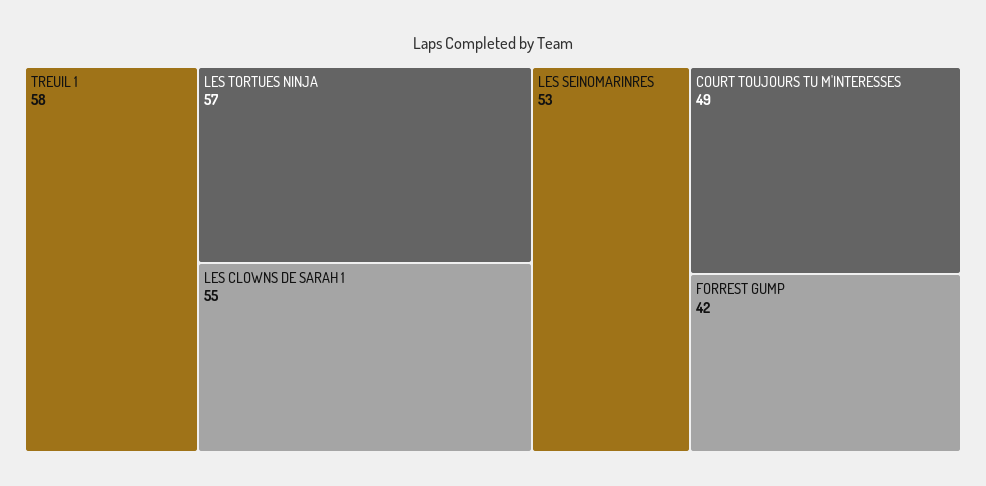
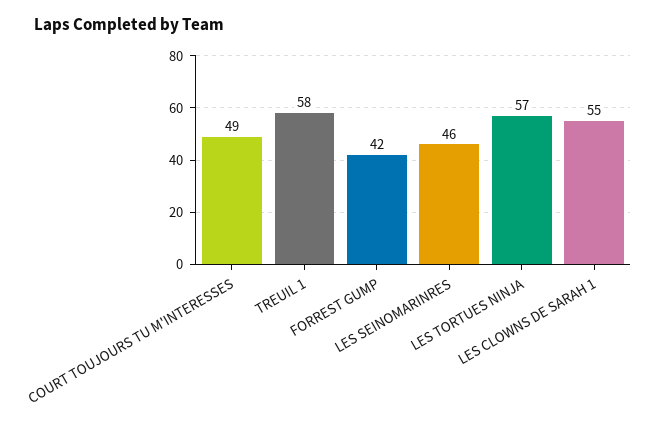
LES SEINOMARINRES: 53 -> 46

